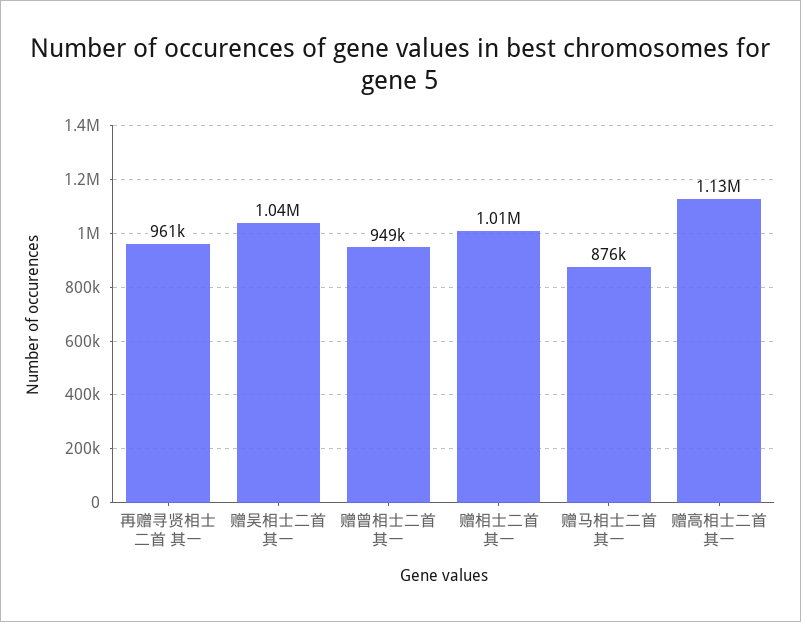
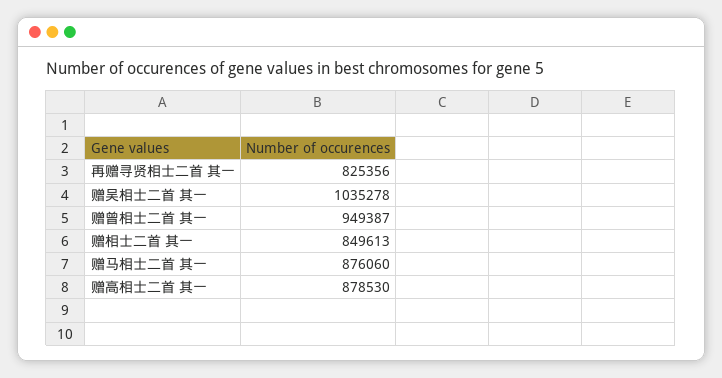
再赠寻贤相士二首 其一: 961000 -> 825356
赠相士二首 其一: 1010000 -> 849613
赠高相士二首 其一: 1130000 -> 878530

